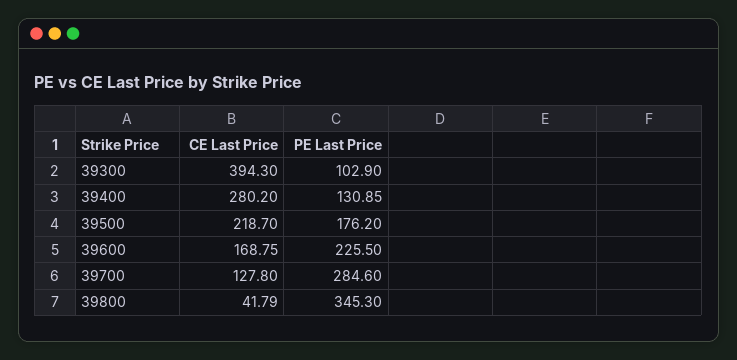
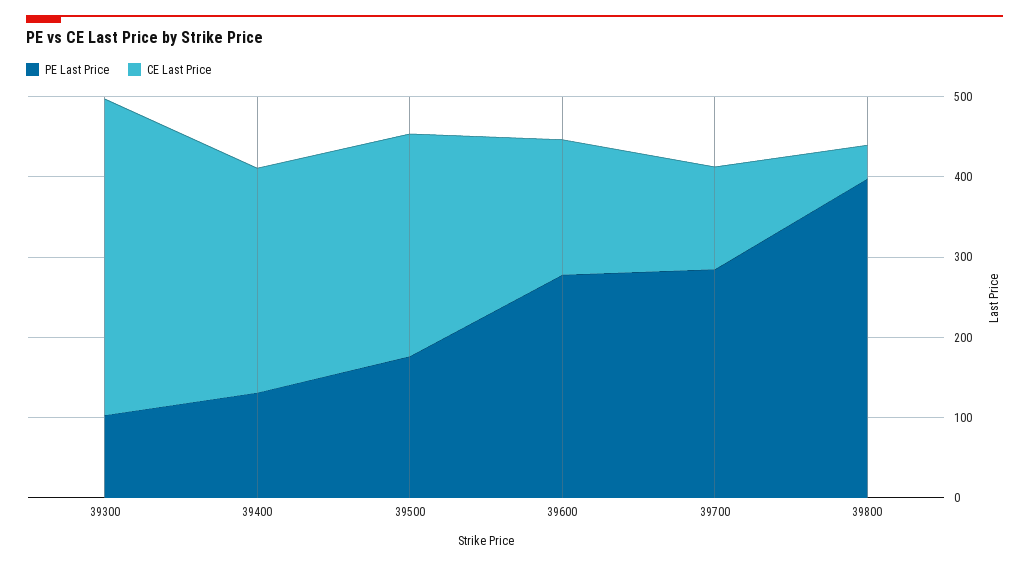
CE Last Price, 39500: 218.7 -> 280
PE Last Price, 39600: 225.5 -> 280
PE Last Price, 39800: 345.3 -> 400

